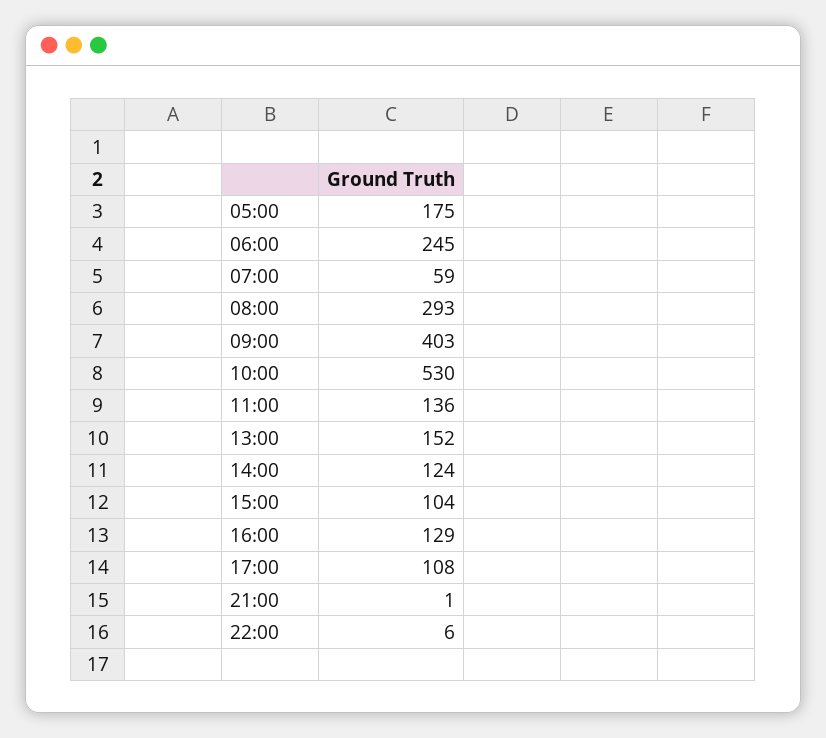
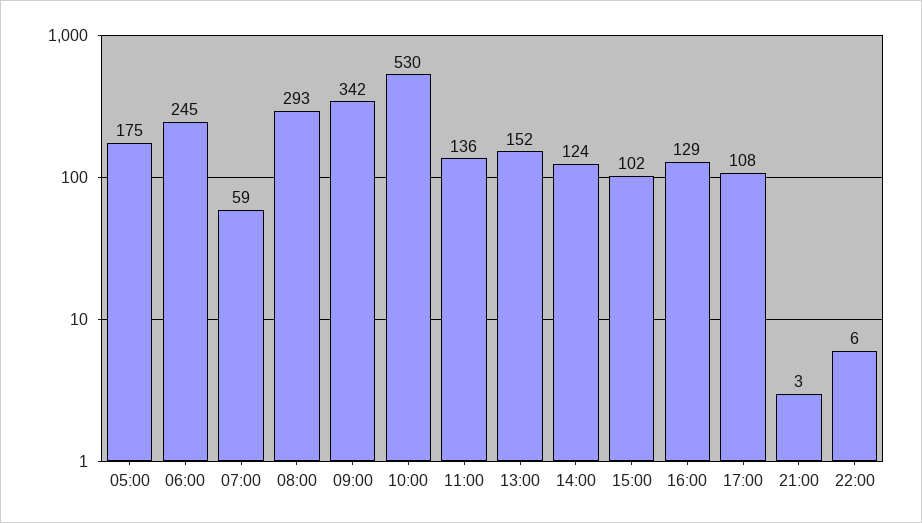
09:00: 403 -> 342
15:00: 104 -> 102
21:00: 1 -> 3

